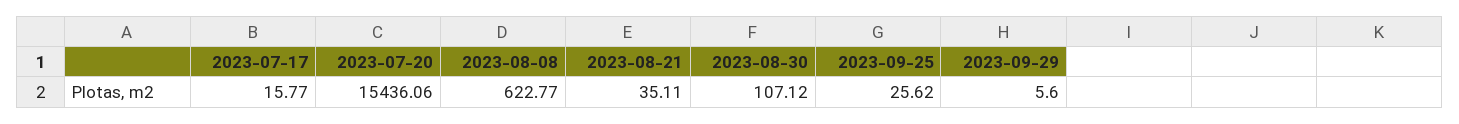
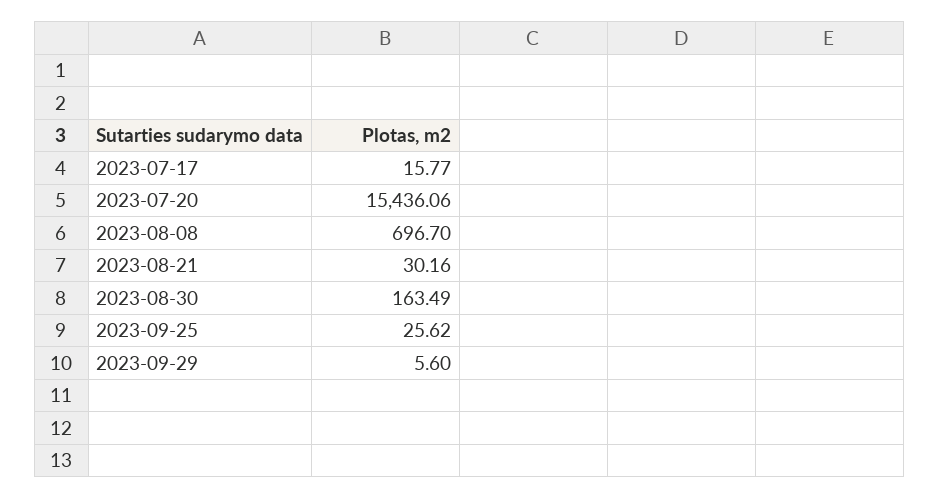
2023-08-08: 622.77 -> 696.7
2023-08-21: 35.11 -> 30.16
2023-08-30: 107.12 -> 163.49

